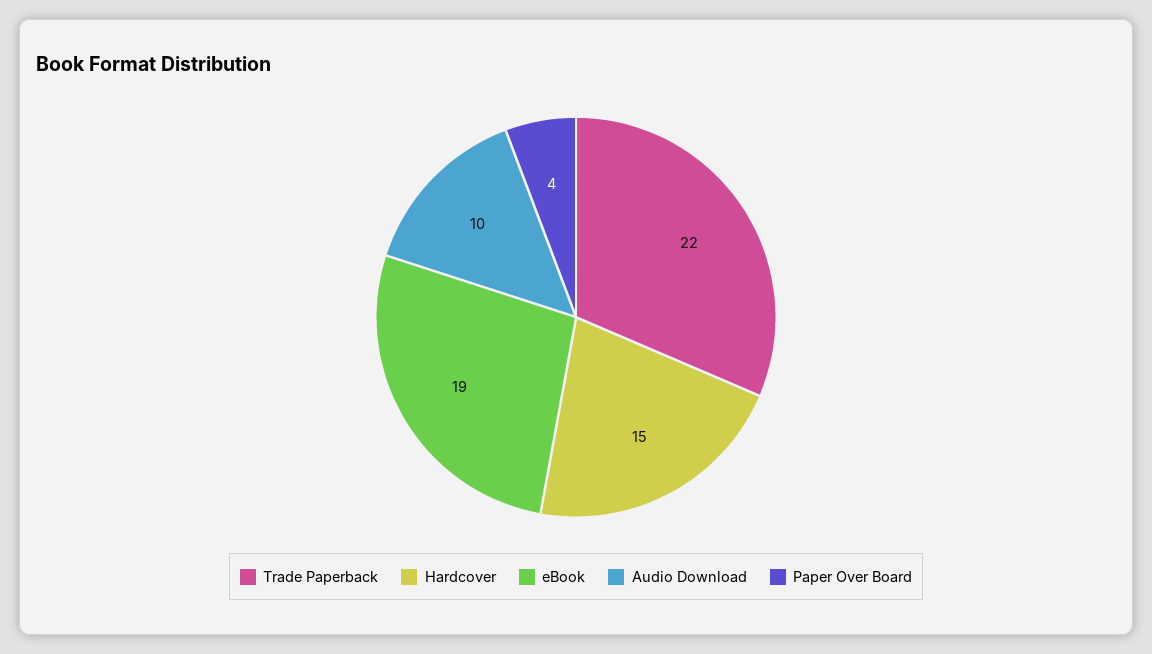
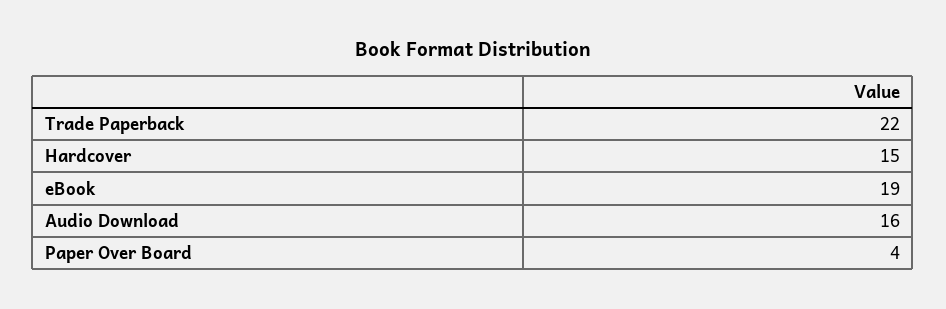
Audio Download: 10 -> 16

